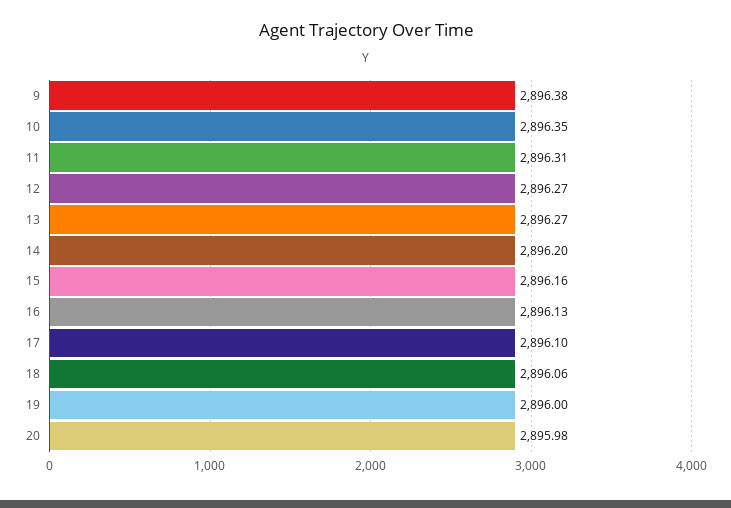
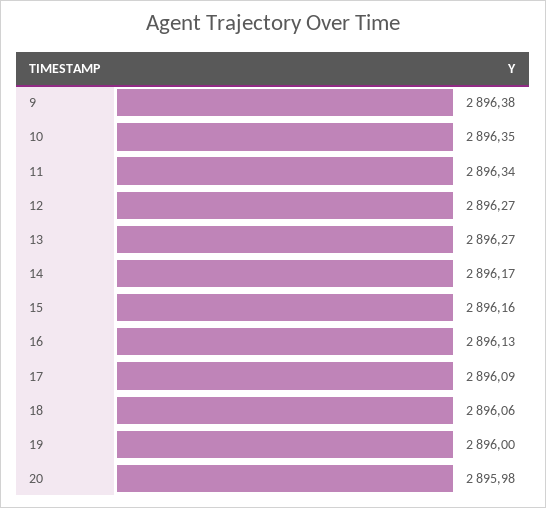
11: 2896.31 -> 2896.34
14: 2896.2 -> 2896.17
17: 2896.1 -> 2896.09

